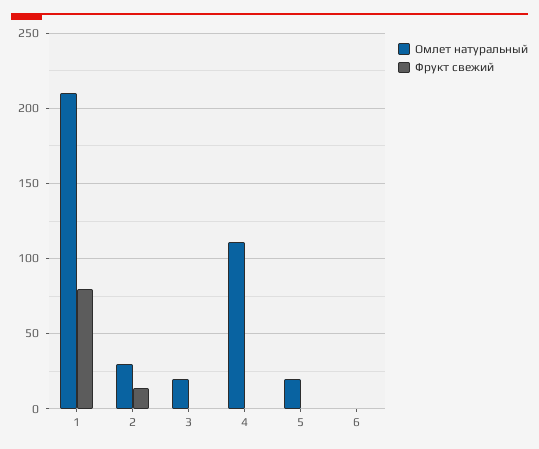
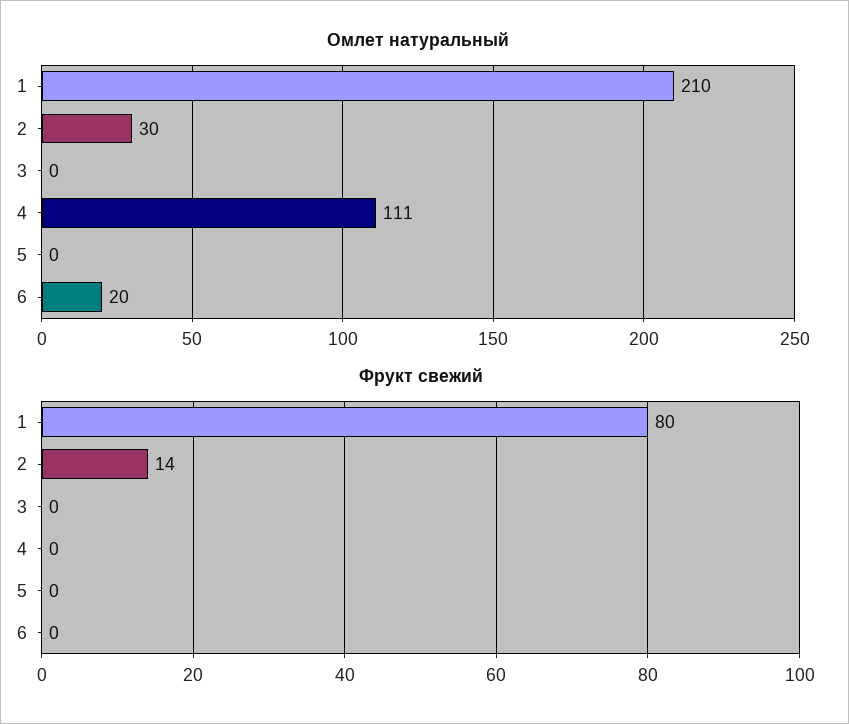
Омлет натуральный, 3: 20 -> 0
Омлет натуральный, 5: 20 -> 0
Омлет натуральный, 6: 0 -> 20

